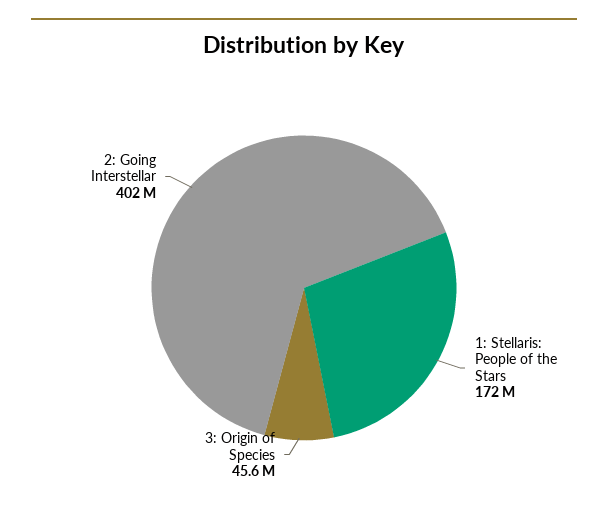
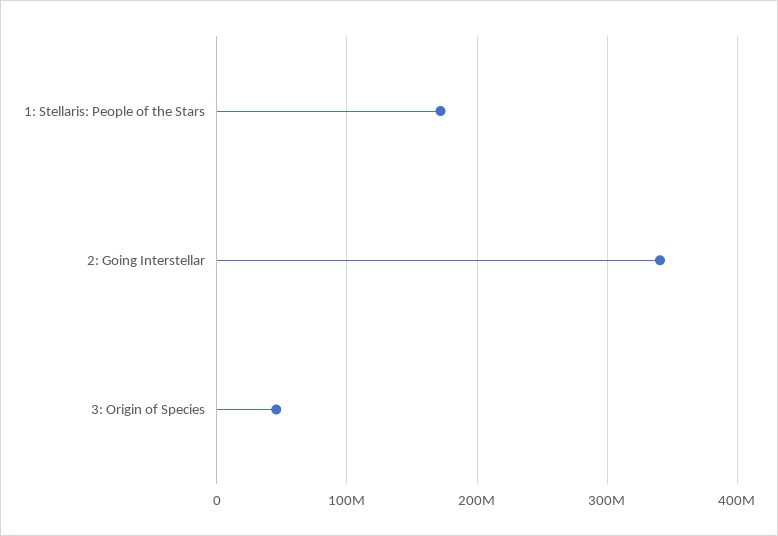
2: Going Interstellar: 402000000 -> 340000000

